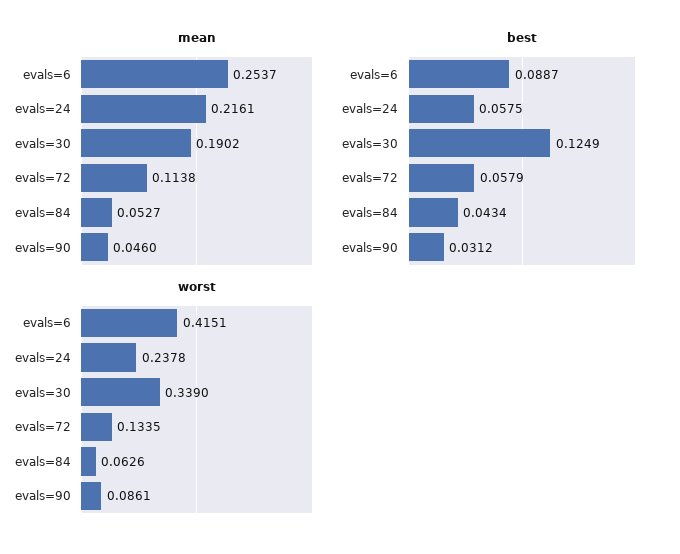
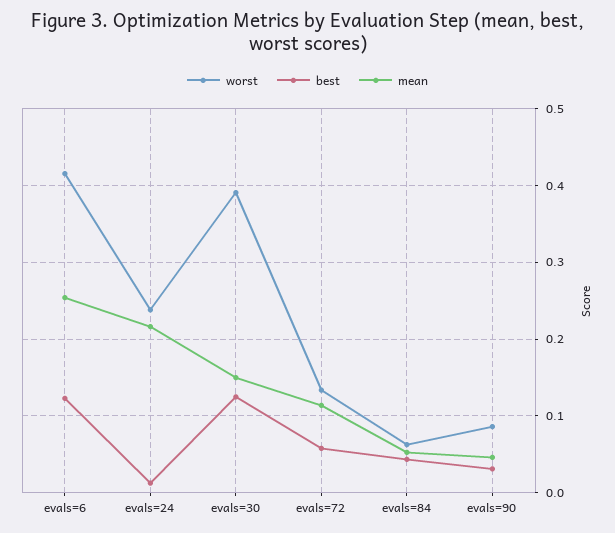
mean, evals=30: 0.1902 -> 0.15
best, evals=6: 0.0887 -> 0.12
best, evals=24: 0.0575 -> 0.01
worst, evals=30: 0.339 -> 0.39

